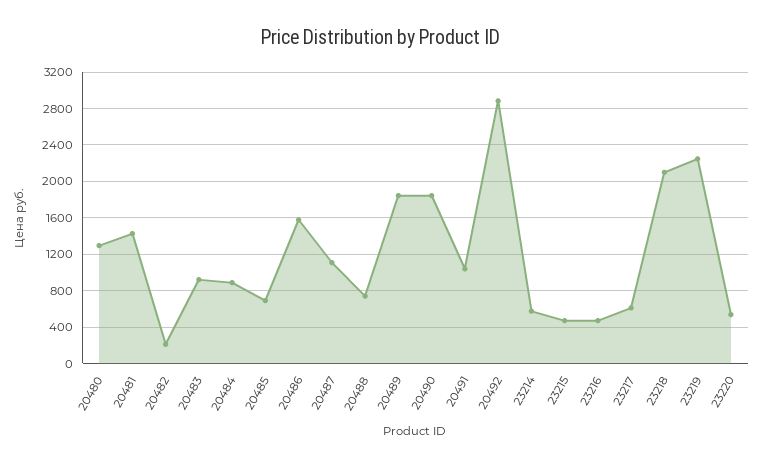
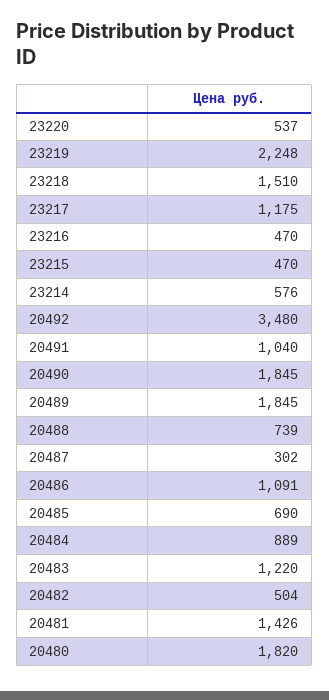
20480: 1300 -> 1820
20482: 200 -> 504
20483: 900 -> 1220
20486: 1600 -> 1091
20487: 1100 -> 302
20492: 2900 -> 3480
23217: 600 -> 1175
23218: 2100 -> 1510

